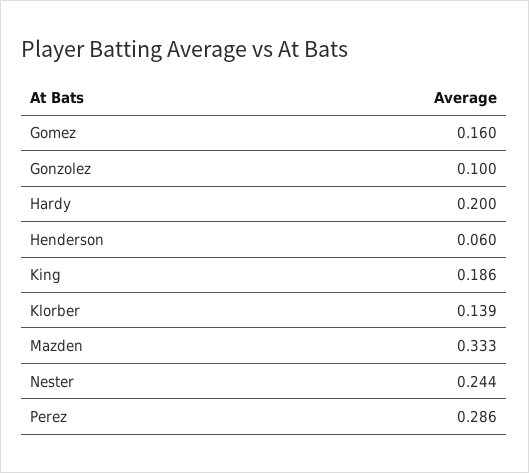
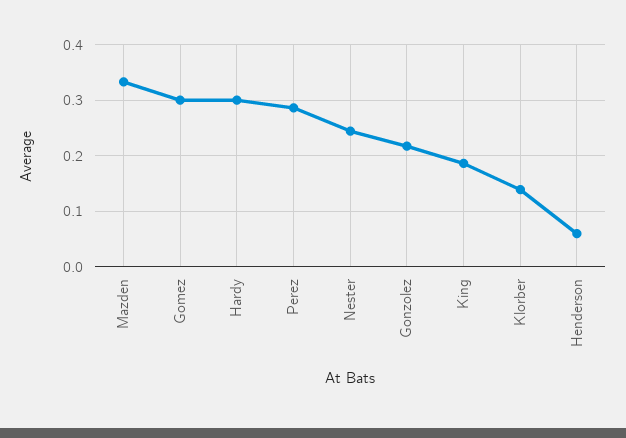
Gomez: 0.16 -> 0.3
Gonzolez: 0.1 -> 0.22
Hardy: 0.2 -> 0.3

